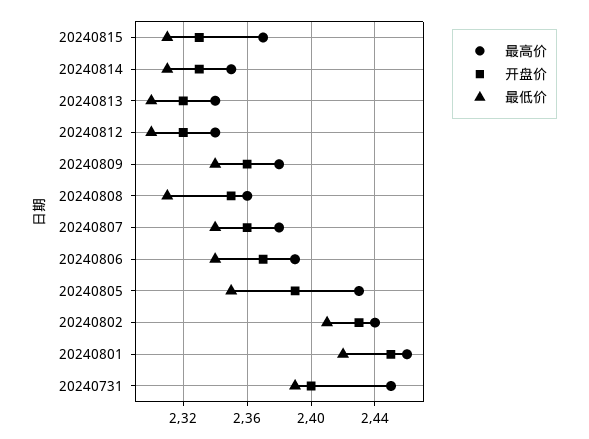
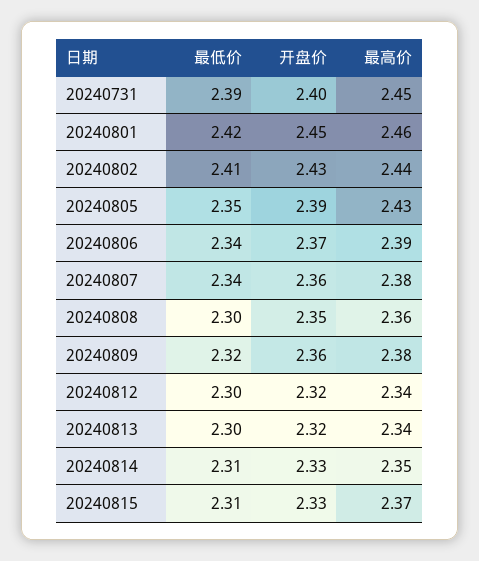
最低价, 20240809: 2.34 -> 2.32
最低价, 20240808: 2.31 -> 2.3

